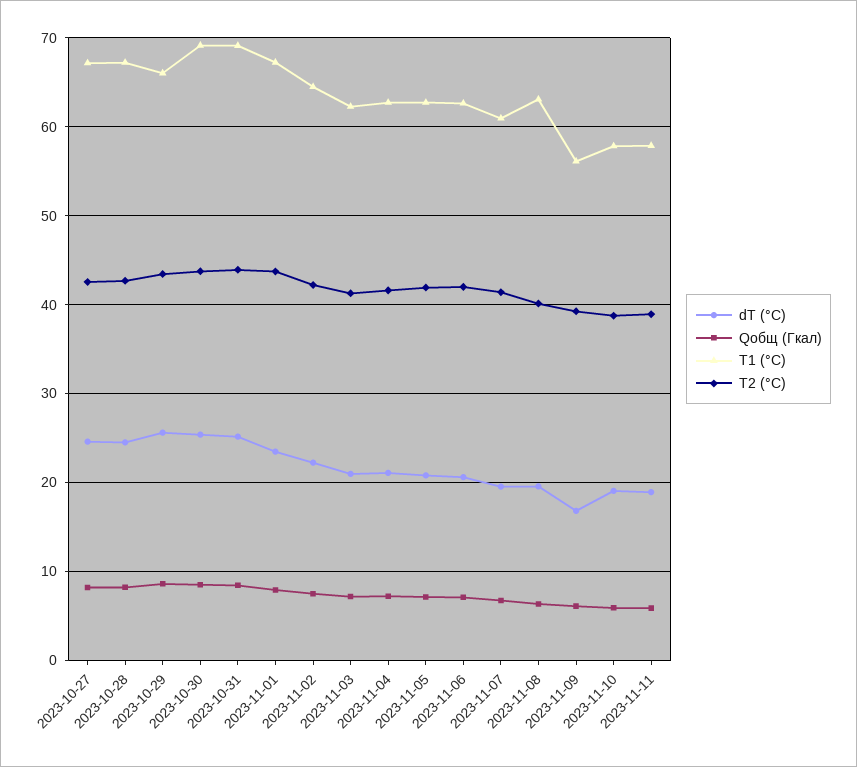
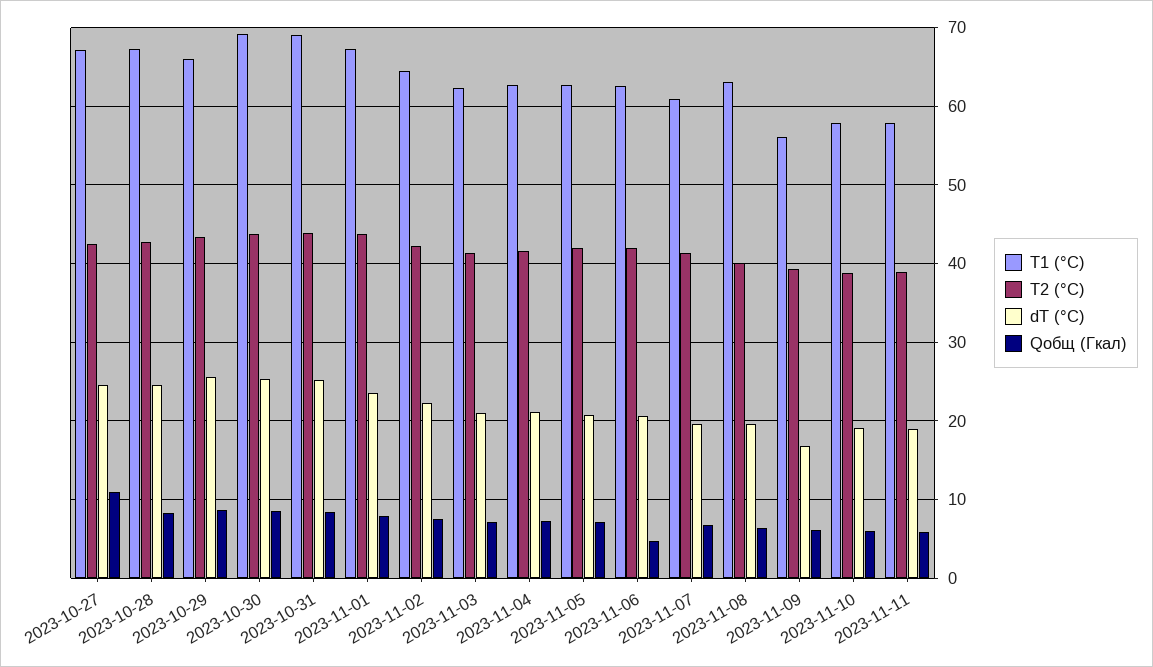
Qобщ (Гкал), 2023-10-27: 8 -> 11
Qобщ (Гкал), 2023-11-06: 7 -> 5

